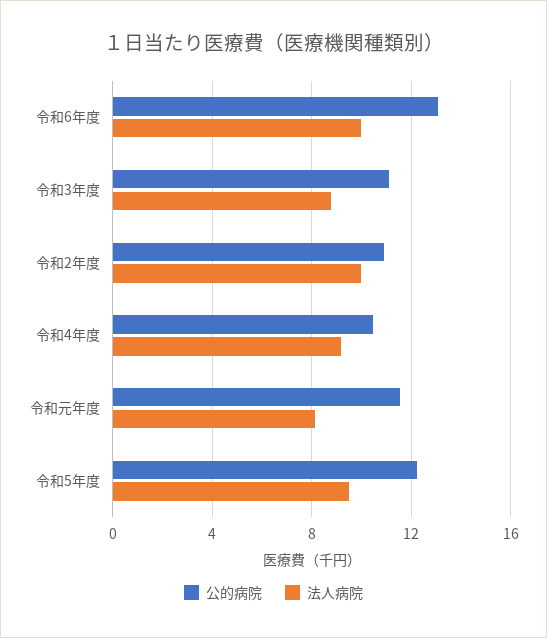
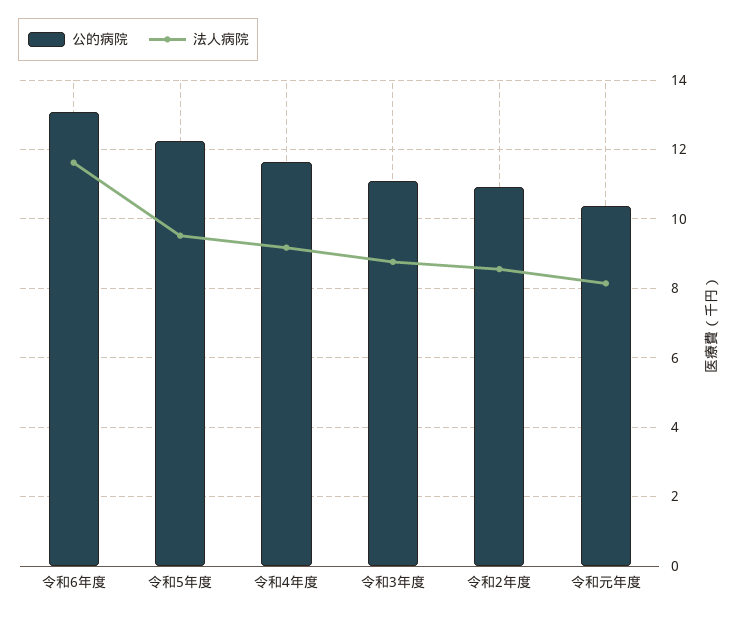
法人病院, 令和6年度: 10 -> 11.6
法人病院, 令和2年度: 10 -> 8.6
公的病院, 令和4年度: 10.5 -> 11.6
公的病院, 令和元年度: 11.5 -> 10.4

